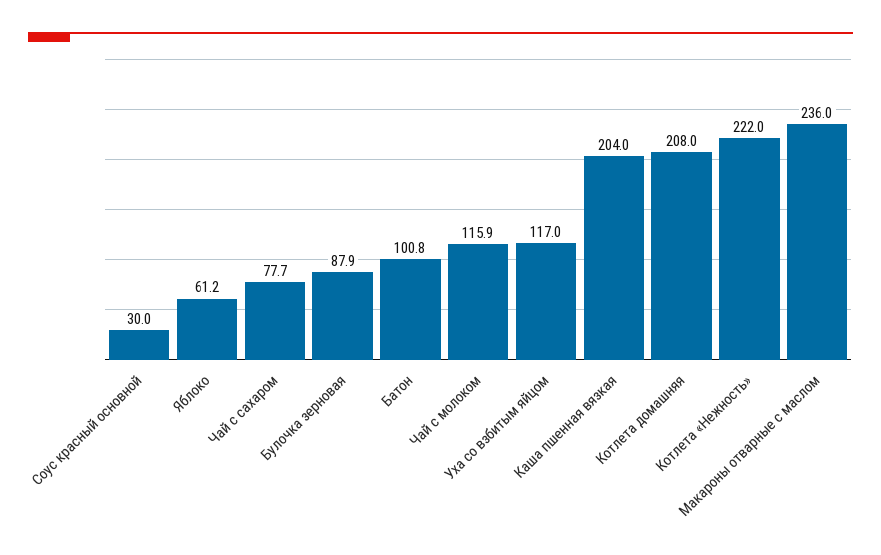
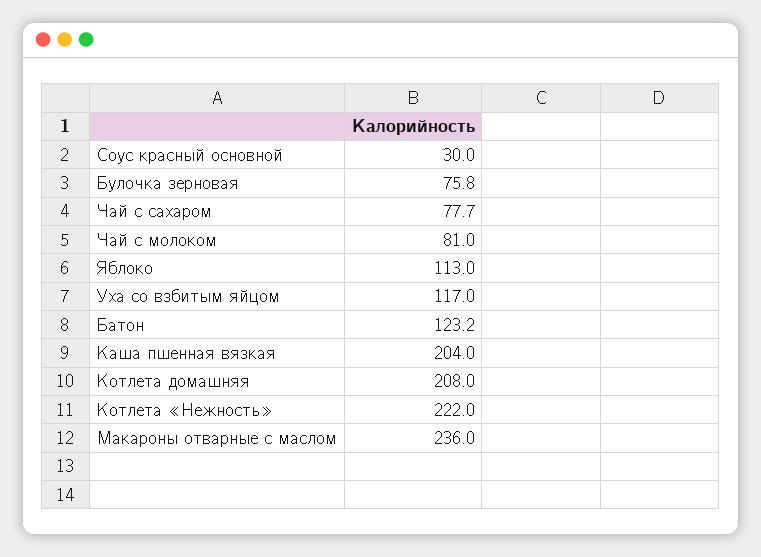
Яблоко: 61.2 -> 113
Булочка зерновая: 87.9 -> 75.8
Батон: 100.8 -> 123.2
Чай с молоком: 115.9 -> 81

